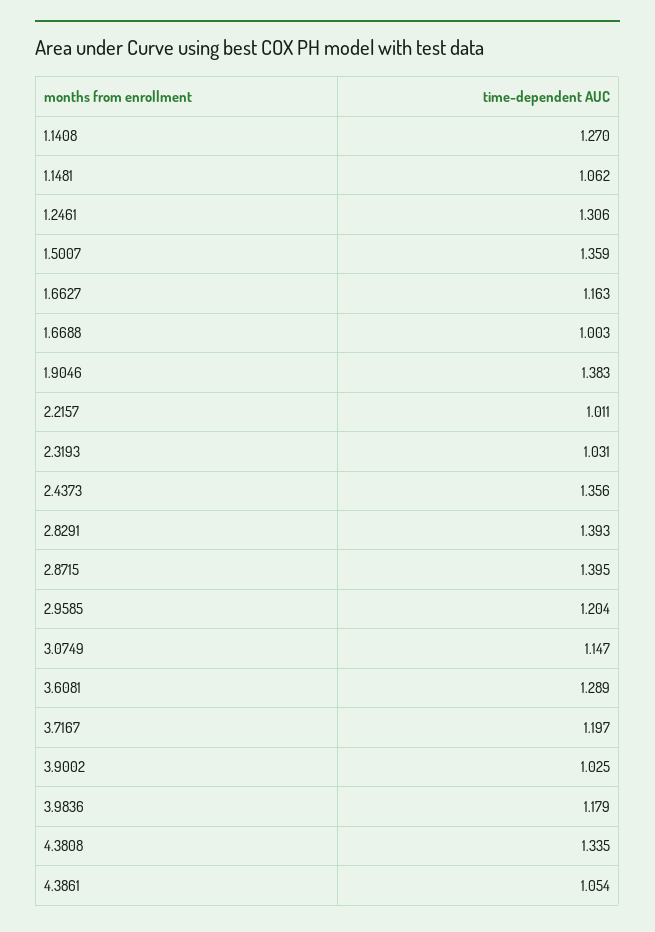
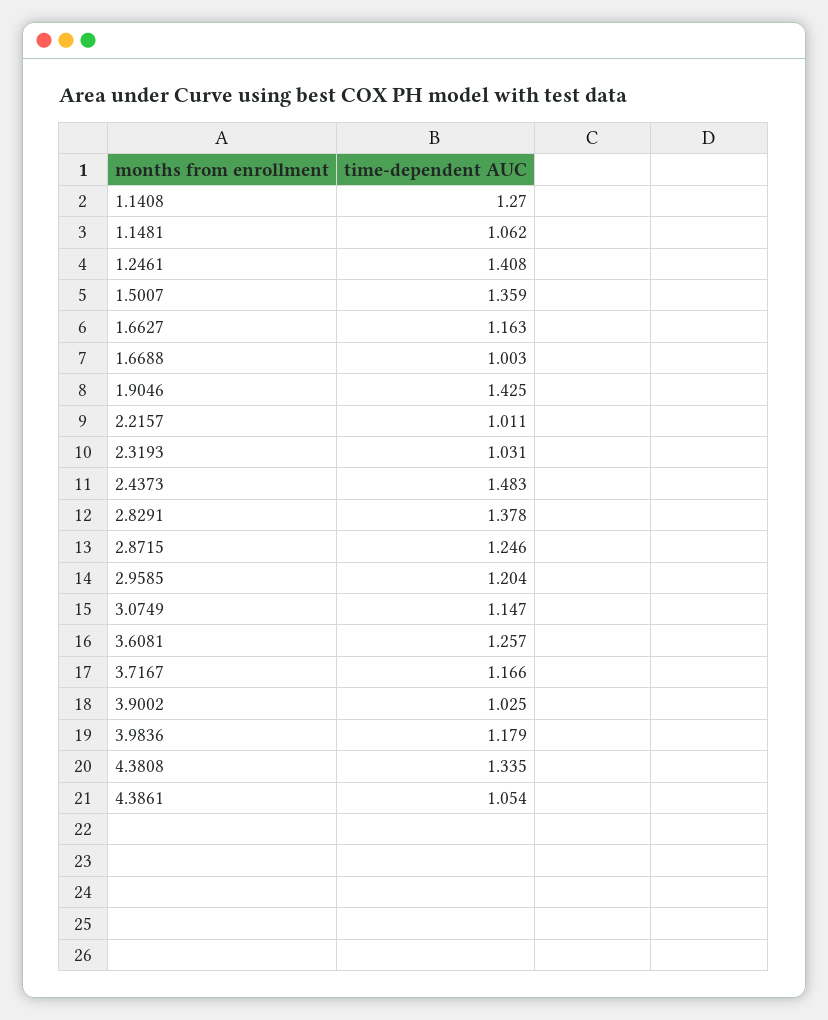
1.2461: 1.306 -> 1.408
1.9046: 1.383 -> 1.425
2.4373: 1.356 -> 1.483
2.8291: 1.393 -> 1.378
2.8715: 1.395 -> 1.246
3.6081: 1.289 -> 1.257
3.7167: 1.197 -> 1.166

